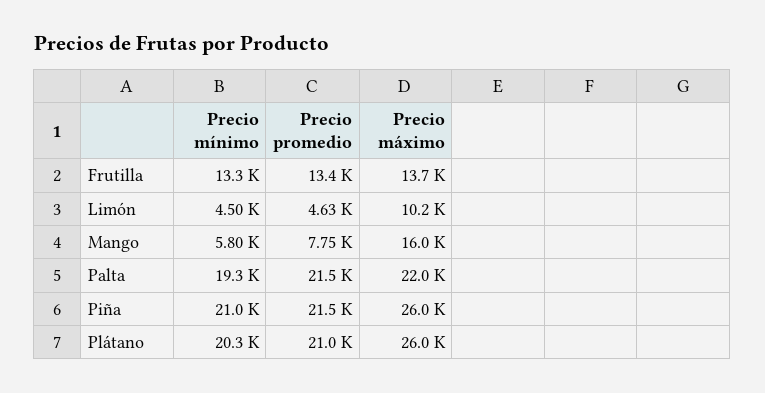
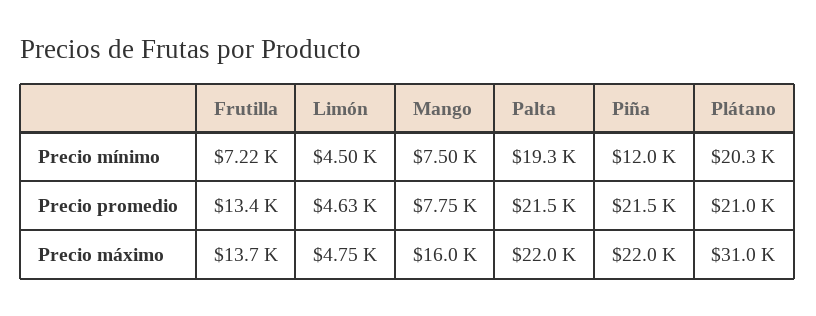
Precio mínimo, Frutilla: 13300 -> 7220
Precio máximo, Limón: 10200 -> 4750
Precio mínimo, Mango: 5800 -> 7500
Precio mínimo, Piña: 21000 -> 12000
Precio máximo, Piña: 26000 -> 22000
Precio máximo, Plátano: 26000 -> 31000

